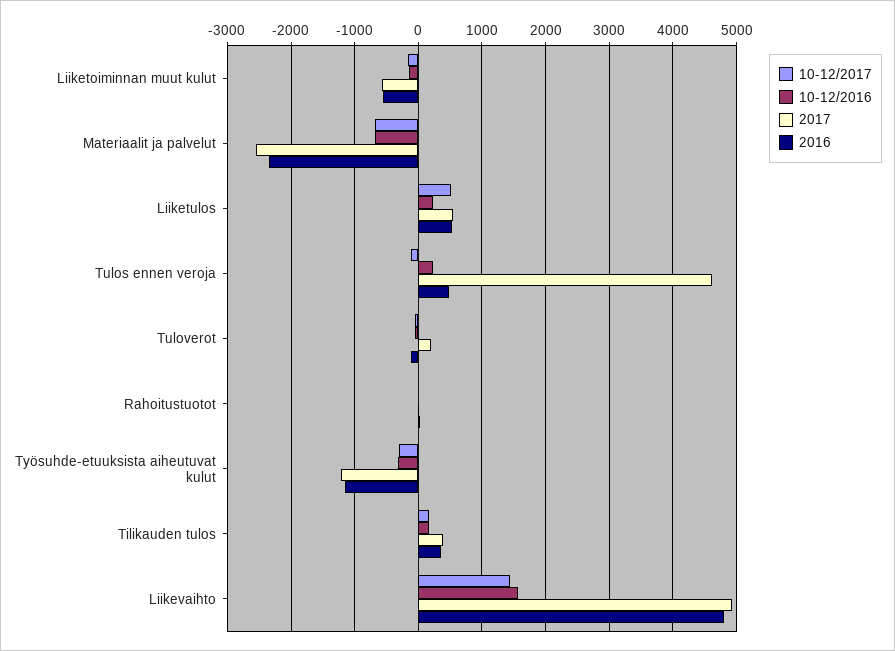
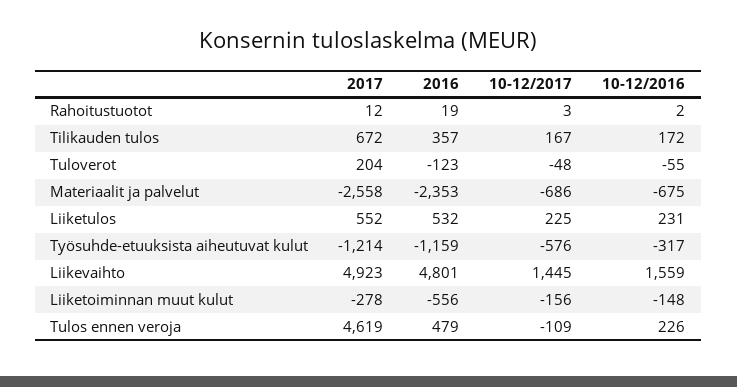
2017, Liiketoiminnan muut kulut: -600 -> -278
10-12/2017, Liiketulos: 500 -> 225
10-12/2017, Työsuhde-etuuksista aiheutuvat kulut: -300 -> -576
2017, Tilikauden tulos: 400 -> 672

